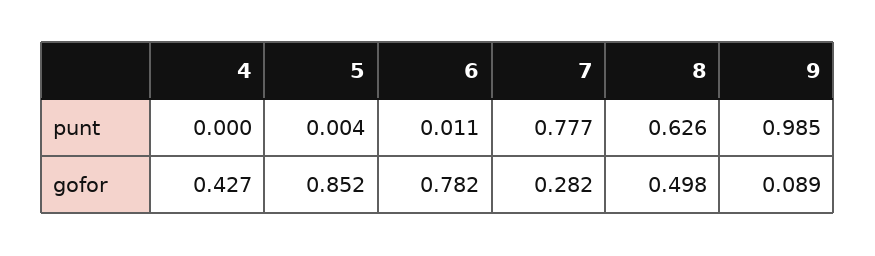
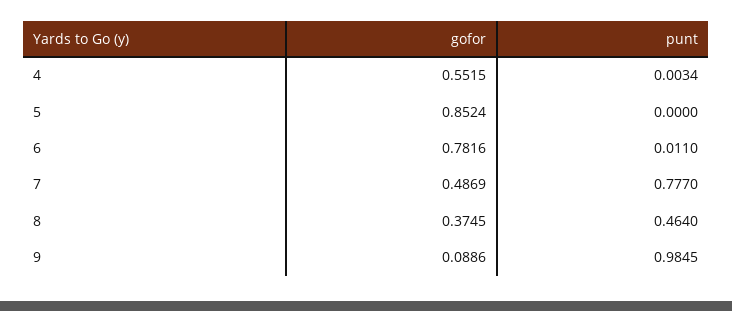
4, punt: 0 -> 0.0034
5, punt: 0.004 -> 0
8, punt: 0.626 -> 0.464
4, gofor: 0.427 -> 0.5515
7, gofor: 0.282 -> 0.4869
8, gofor: 0.498 -> 0.3745

